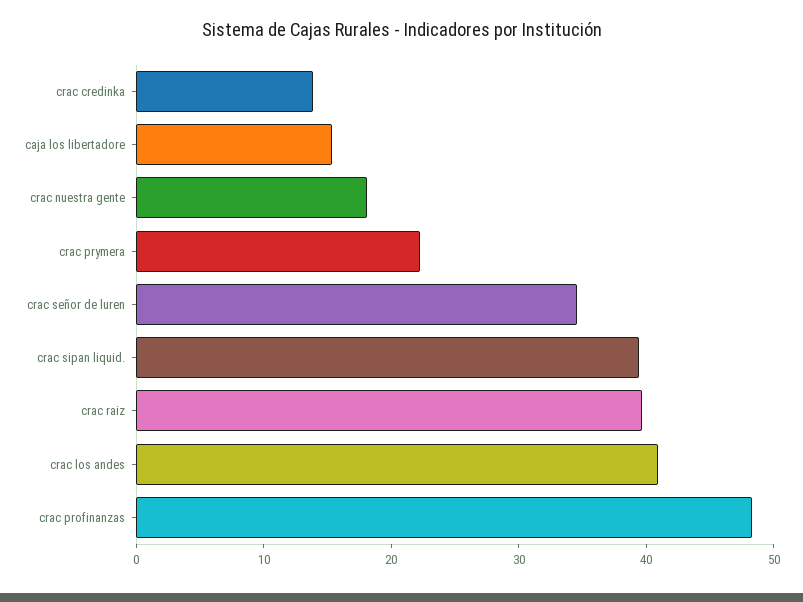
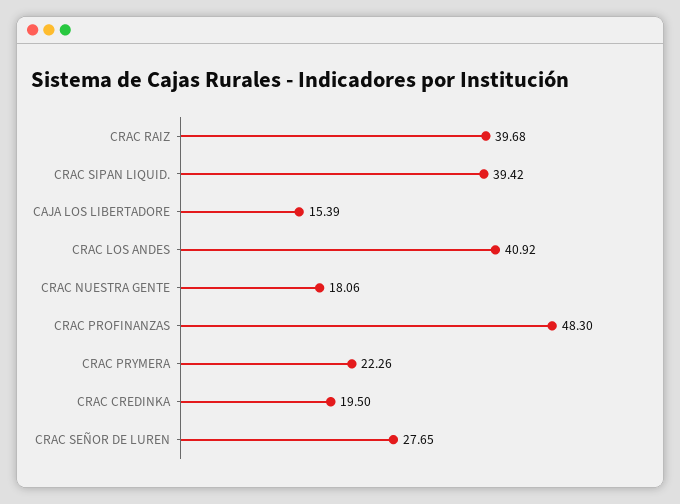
crac credinka: 14 -> 19.5
crac señor de luren: 34 -> 27.65

